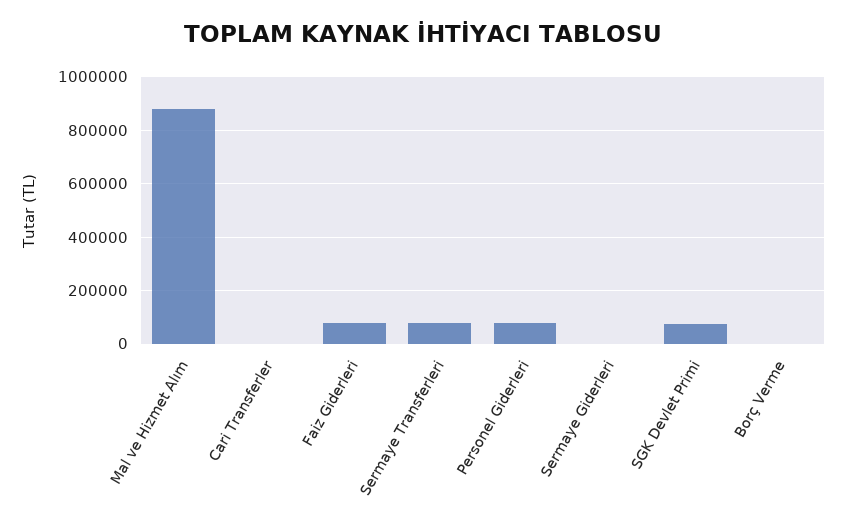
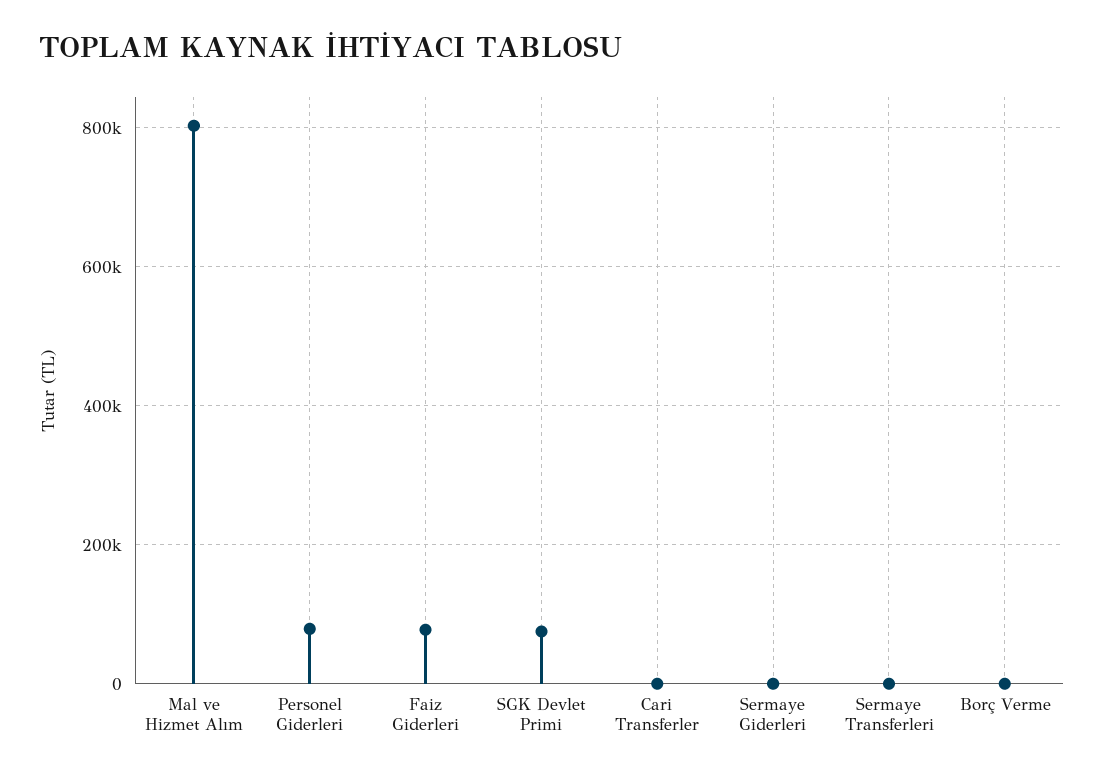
Mal ve Hizmet Alım: 875000 -> 800000
Sermaye Transferleri: 75000 -> 0

